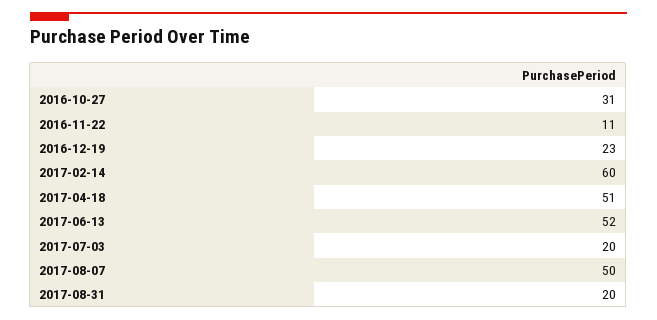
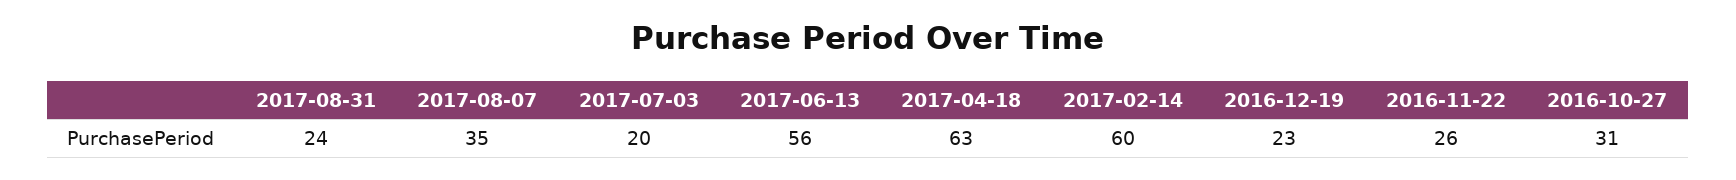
2016-11-22: 11 -> 26
2017-04-18: 51 -> 63
2017-06-13: 52 -> 56
2017-08-07: 50 -> 35
2017-08-31: 20 -> 24

